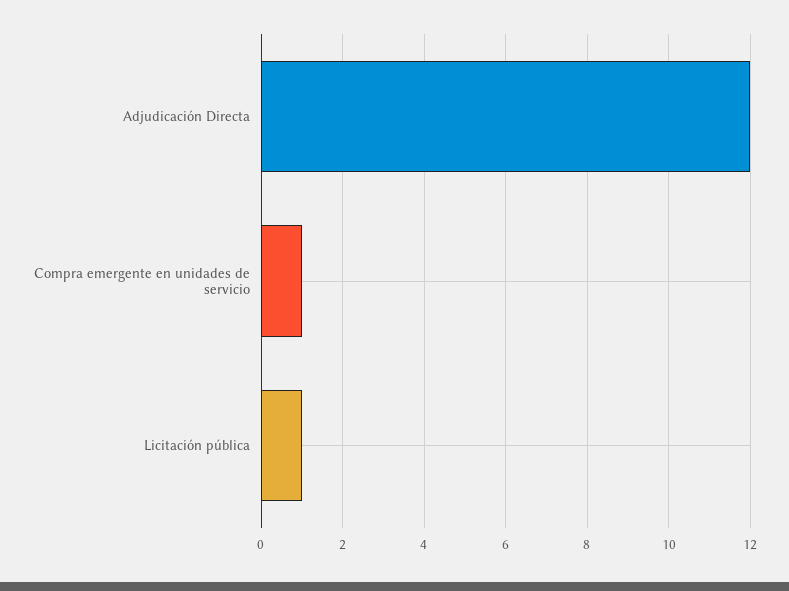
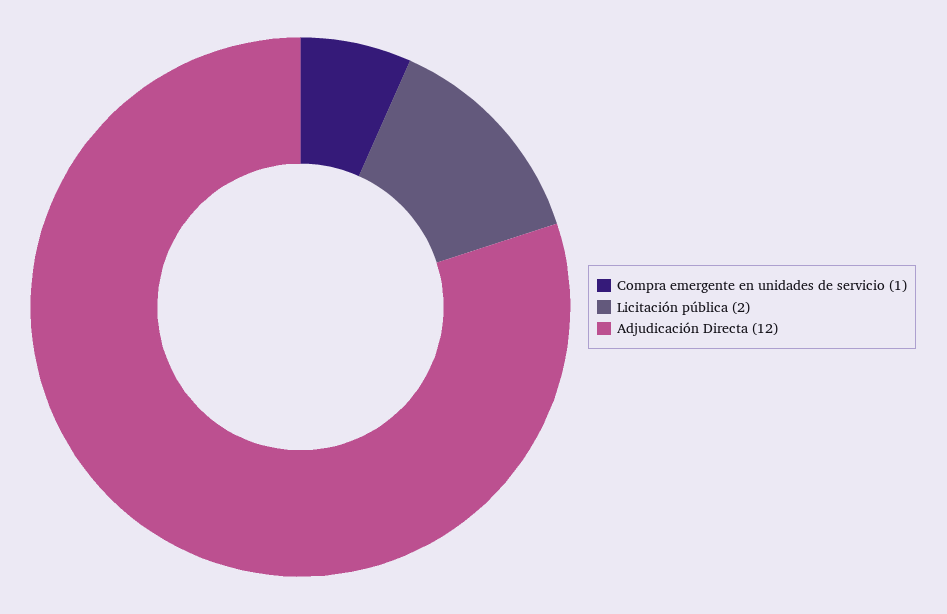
Licitación pública: 1 -> 2

